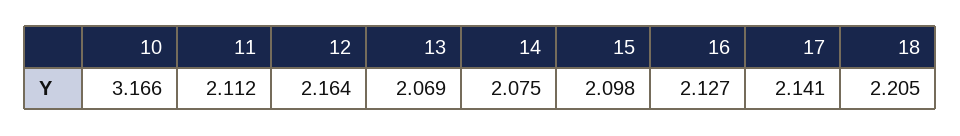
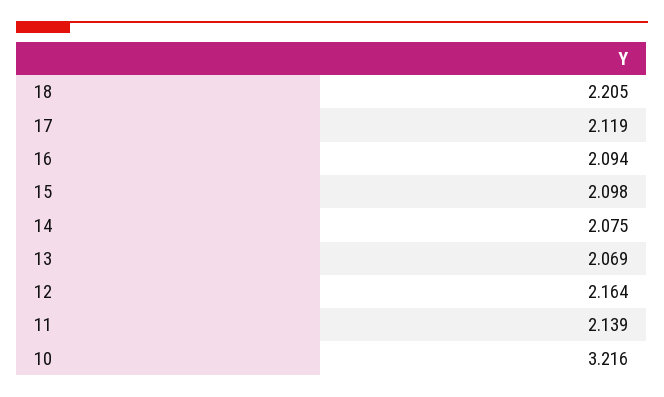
10: 3.166 -> 3.216
11: 2.112 -> 2.139
16: 2.127 -> 2.094
17: 2.141 -> 2.119

